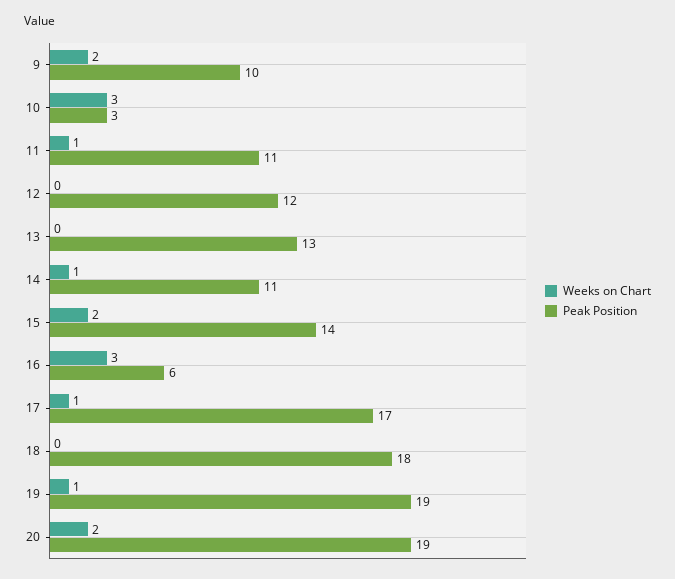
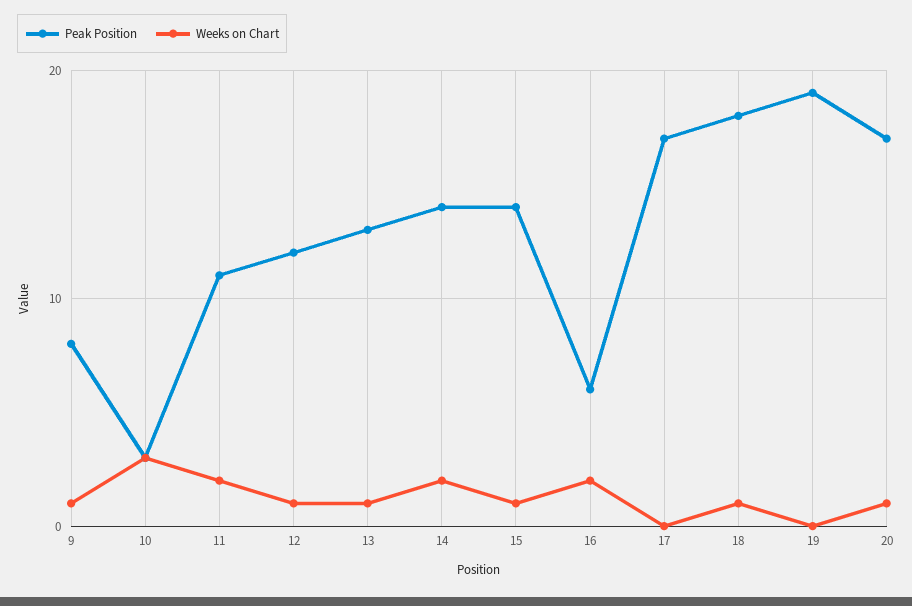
Weeks on Chart, 9: 2 -> 1
Peak Position, 9: 10 -> 8
Weeks on Chart, 11: 1 -> 2
Weeks on Chart, 12: 0 -> 1
Weeks on Chart, 13: 0 -> 1
Weeks on Chart, 14: 1 -> 2
Peak Position, 14: 11 -> 14
Weeks on Chart, 15: 2 -> 1
Weeks on Chart, 16: 3 -> 2
Weeks on Chart, 17: 1 -> 0
Weeks on Chart, 18: 0 -> 1
Weeks on Chart, 19: 1 -> 0
Weeks on Chart, 20: 2 -> 1
Peak Position, 20: 19 -> 17

